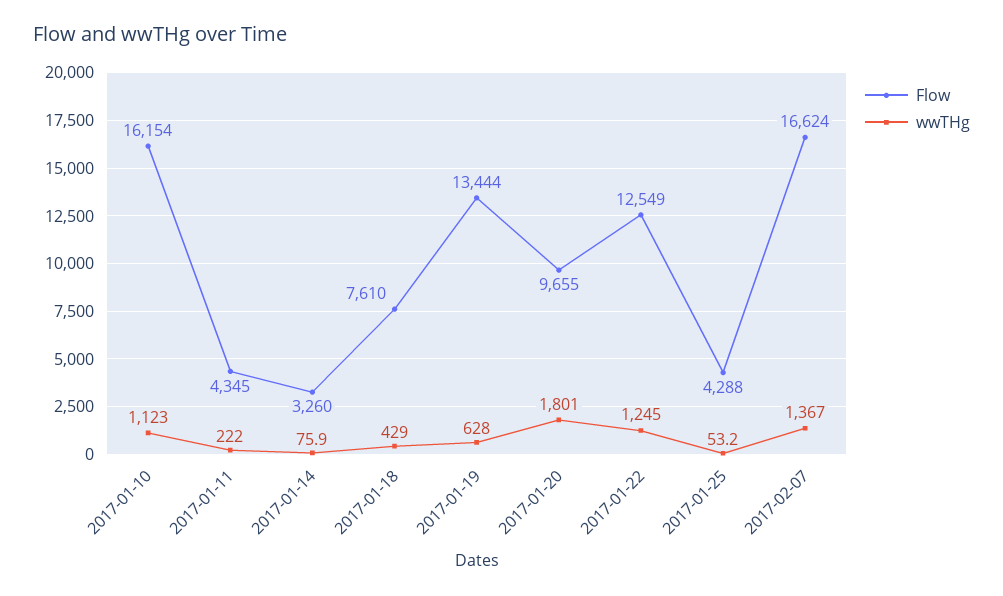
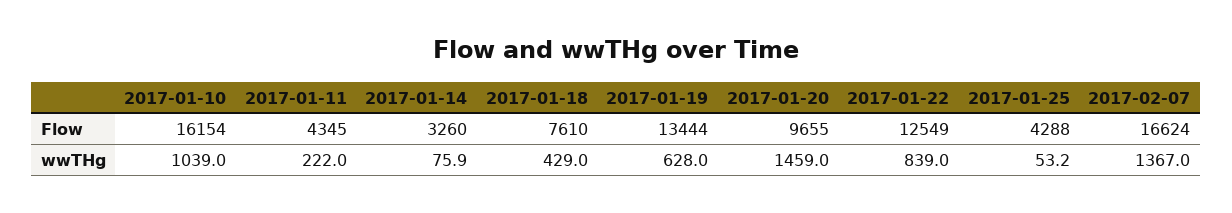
wwTHg, 2017-01-10: 1123 -> 1039
wwTHg, 2017-01-20: 1801 -> 1459
wwTHg, 2017-01-22: 1245 -> 839

